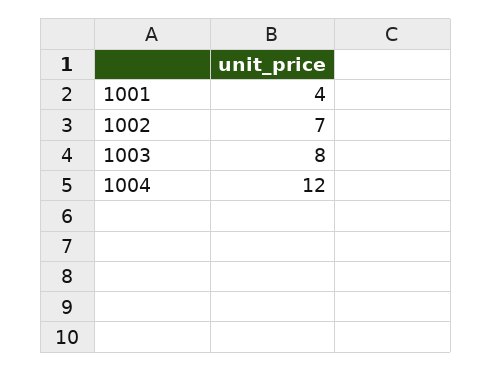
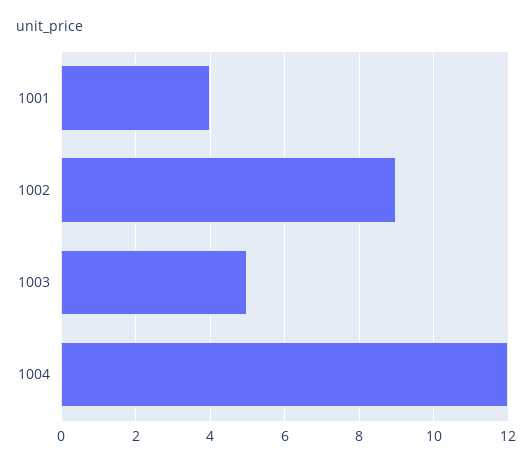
1002: 7 -> 9
1003: 8 -> 5

